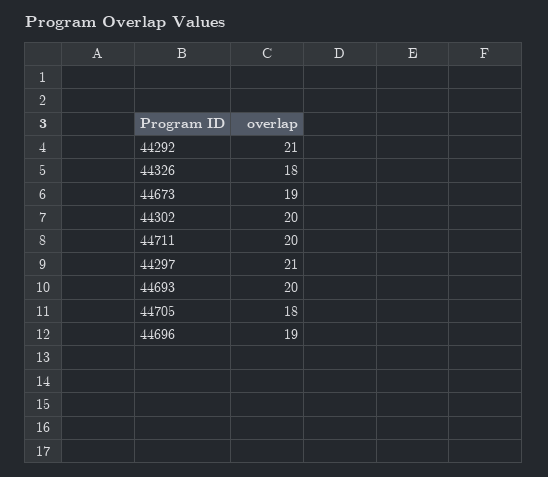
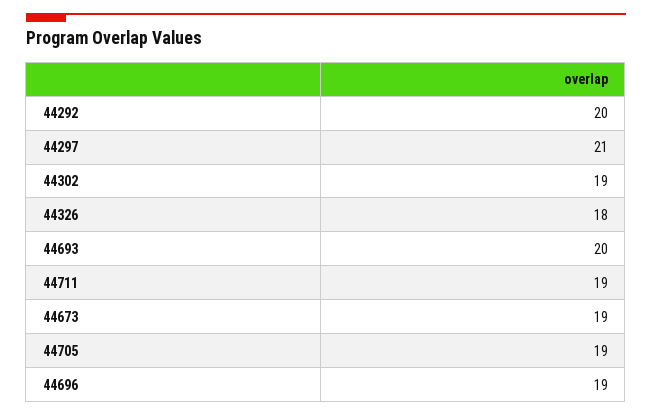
44292: 21 -> 20
44302: 20 -> 19
44711: 20 -> 19
44705: 18 -> 19

